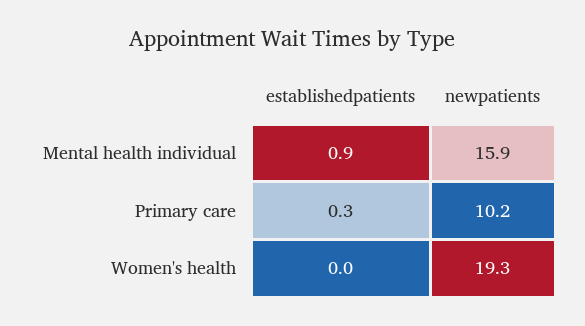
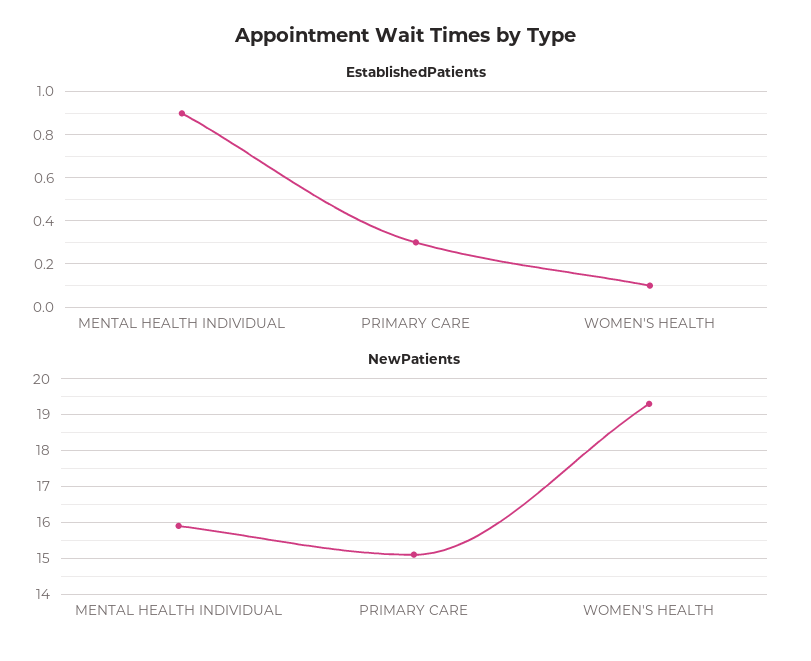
newpatients, Primary care: 10.2 -> 15
establishedpatients, Women's health: 0 -> 0.1

